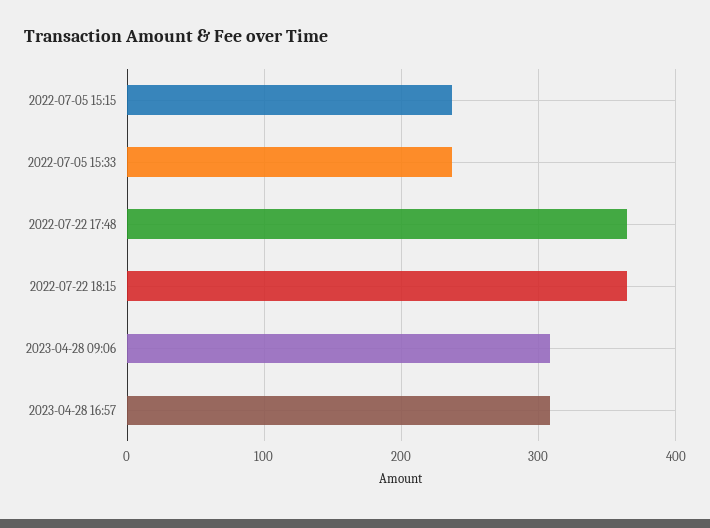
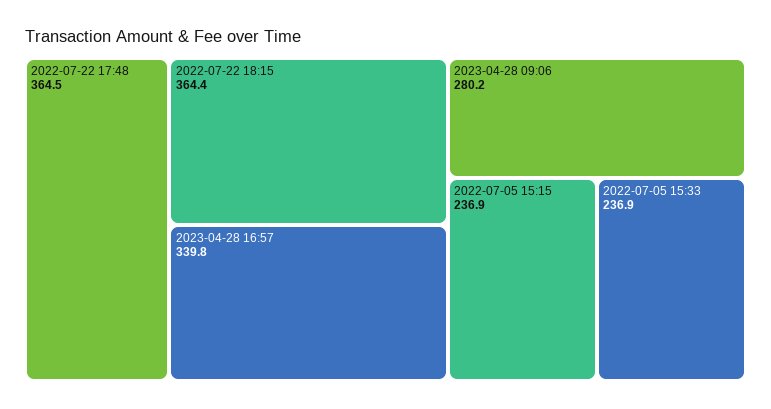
2023-04-28 09:06: 310 -> 280.2
2023-04-28 16:57: 310 -> 339.8

